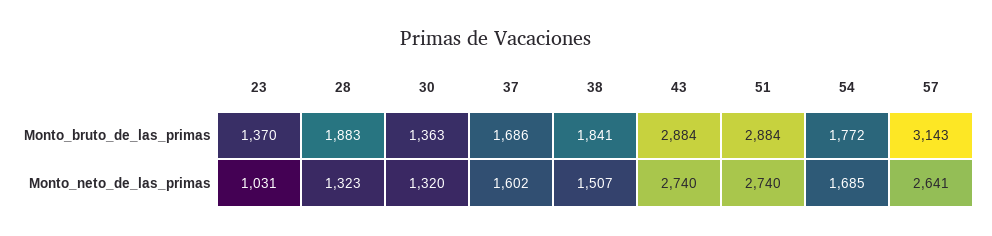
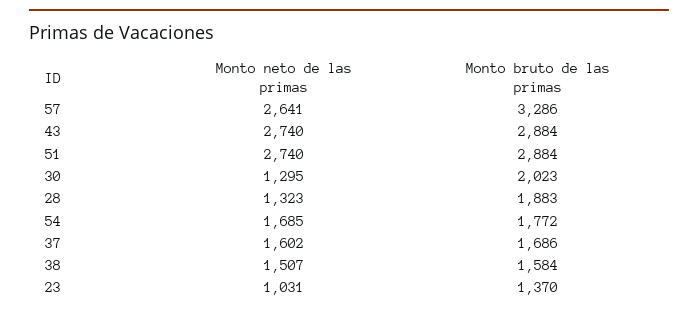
30, Monto_bruto_de_las_primas: 1363 -> 2023
38, Monto_bruto_de_las_primas: 1841 -> 1584
57, Monto_bruto_de_las_primas: 3143 -> 3286
30, Monto_neto_de_las_primas: 1320 -> 1295

